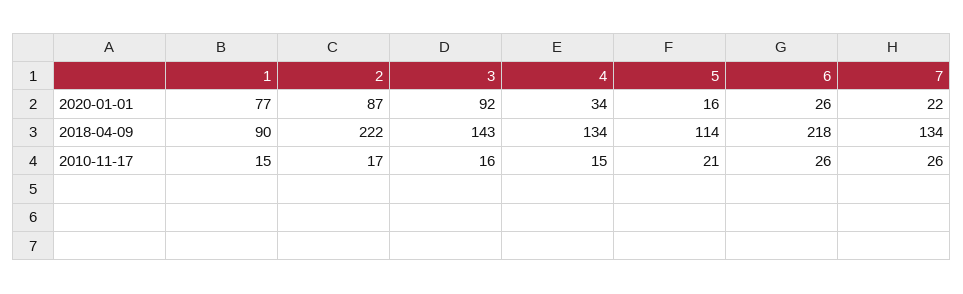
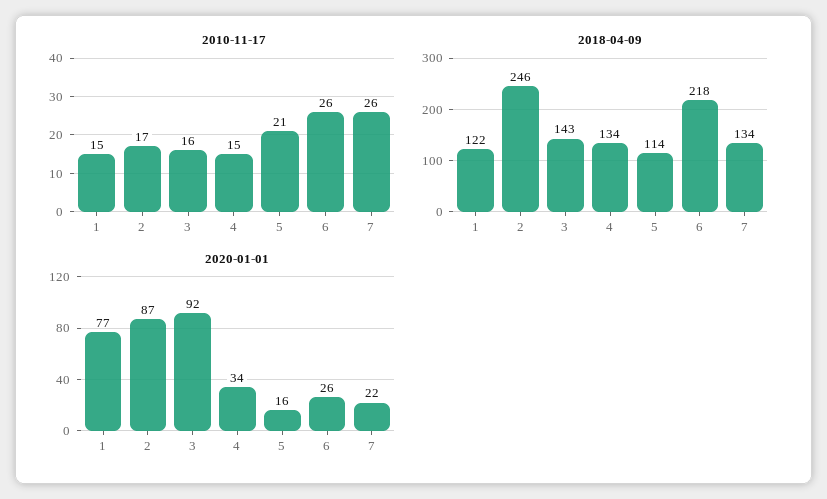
2018-04-09, 1: 90 -> 122
2018-04-09, 2: 222 -> 246

